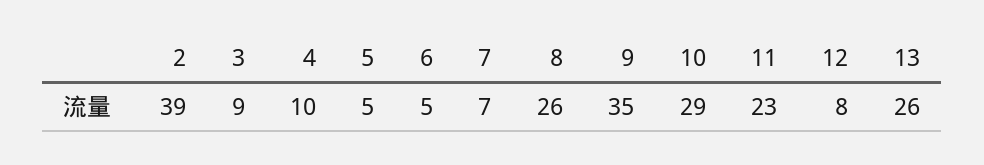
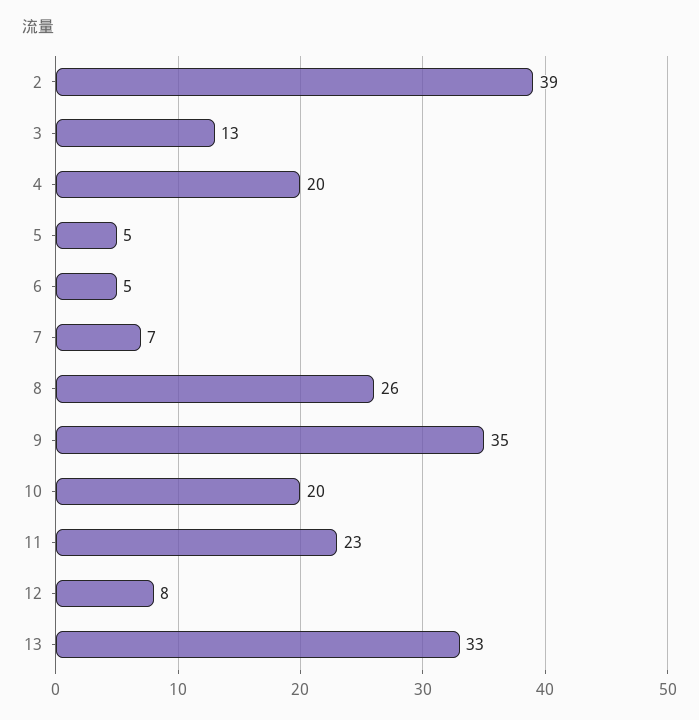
3: 9 -> 13
4: 10 -> 20
10: 29 -> 20
13: 26 -> 33

